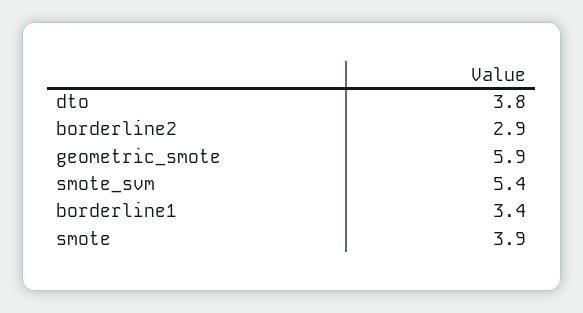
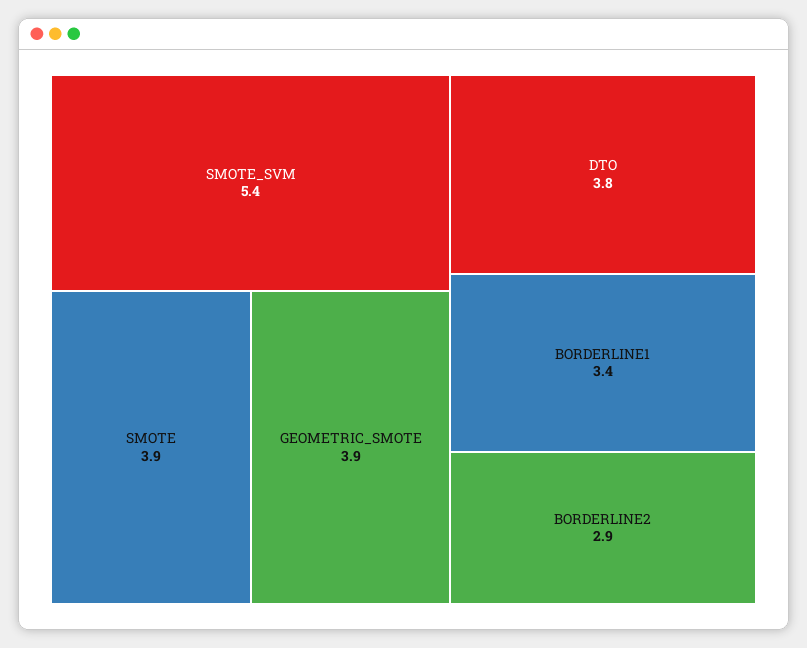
geometric_smote: 5.9 -> 3.9

